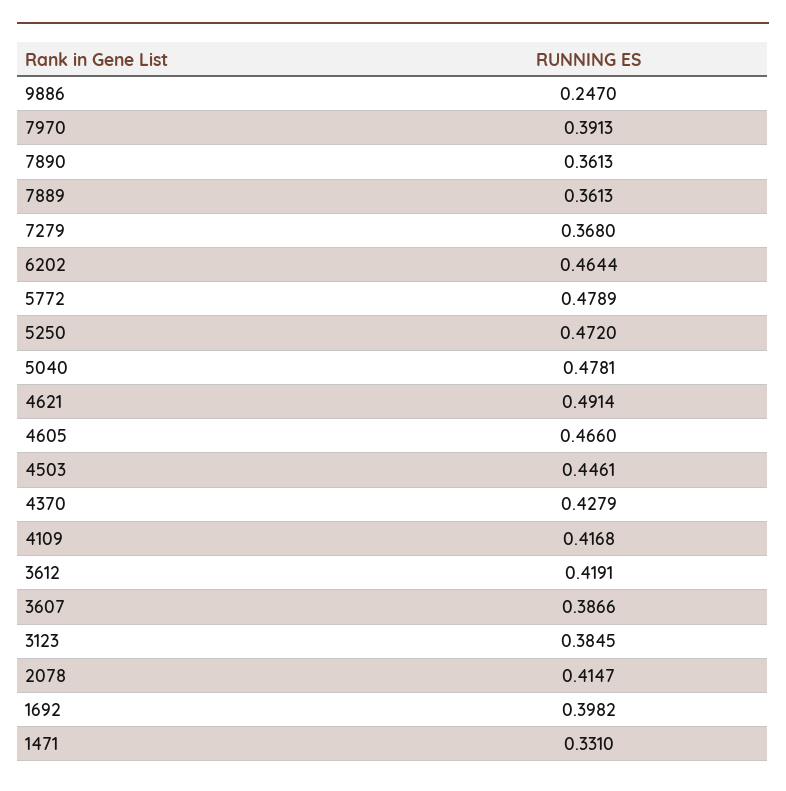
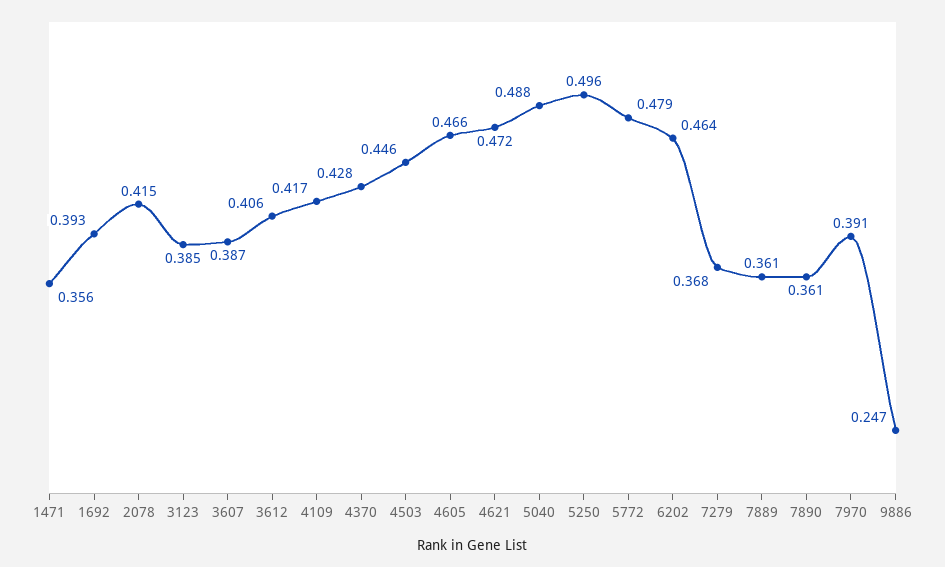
5250: 0.472 -> 0.496
5040: 0.4781 -> 0.488
4621: 0.4914 -> 0.472
3612: 0.4191 -> 0.406
1692: 0.3982 -> 0.393
1471: 0.331 -> 0.356

